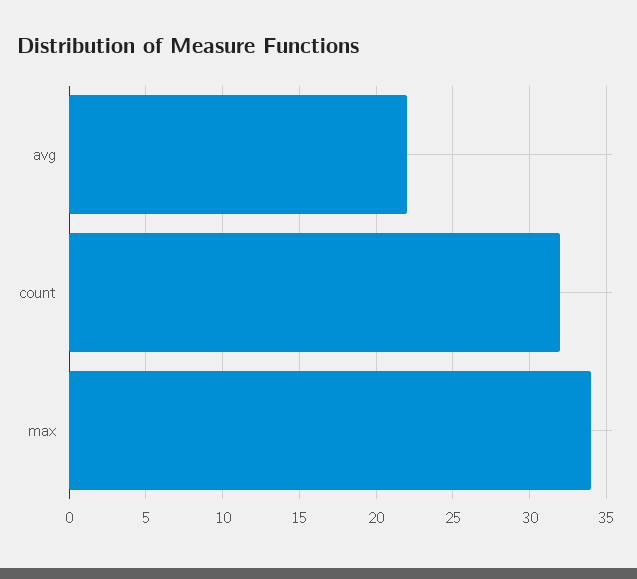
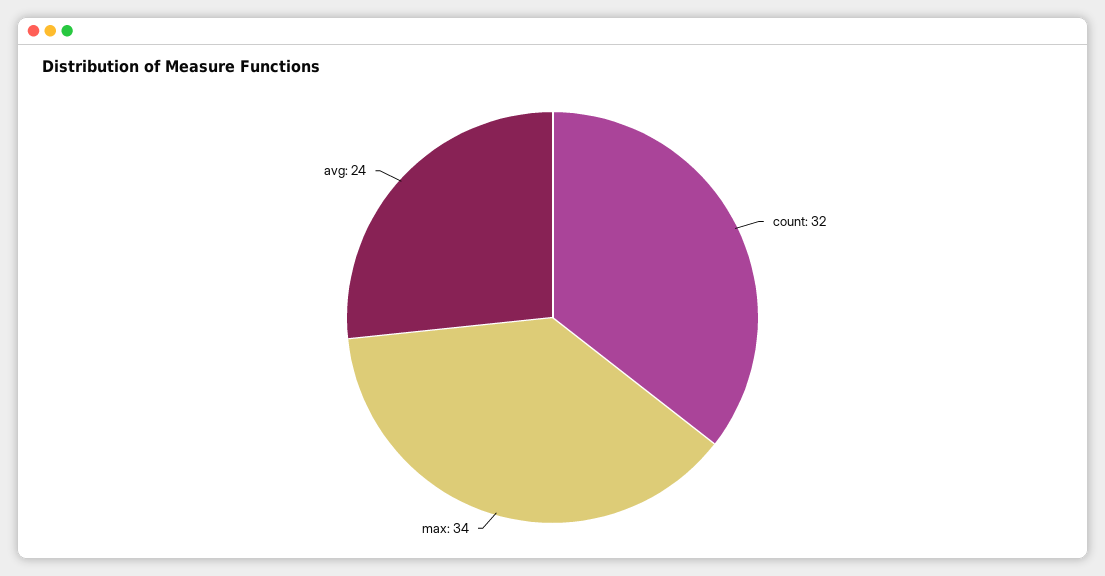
avg: 22 -> 24

